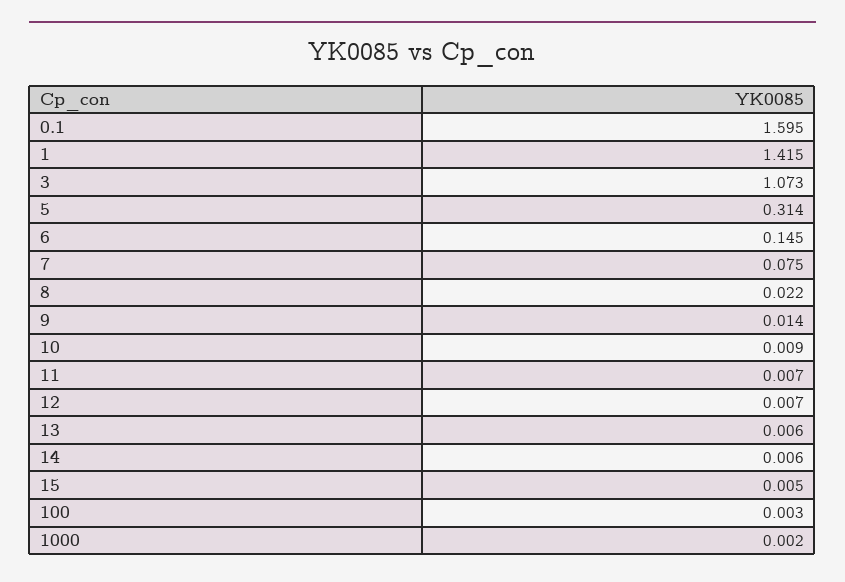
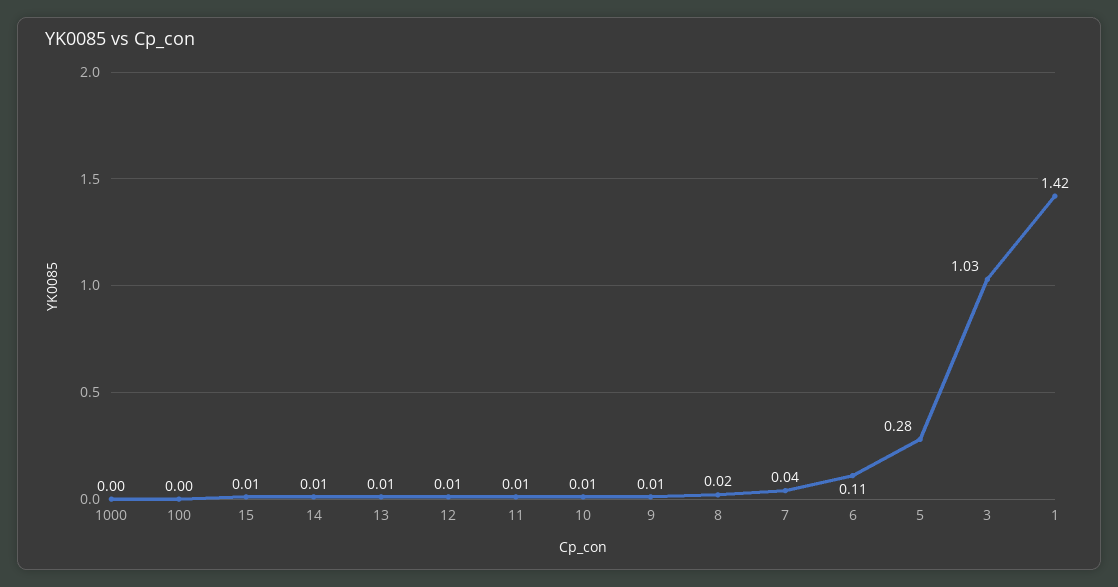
0.1: 1.595 -> none
3: 1.073 -> 1.03
5: 0.314 -> 0.28
6: 0.145 -> 0.11
7: 0.075 -> 0.04

